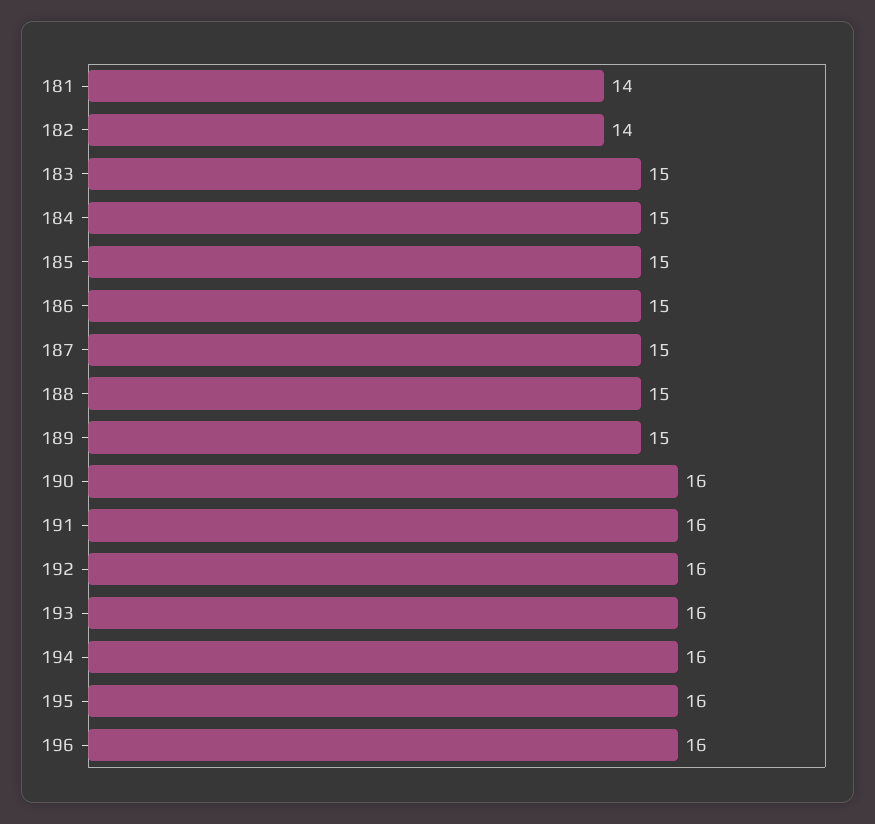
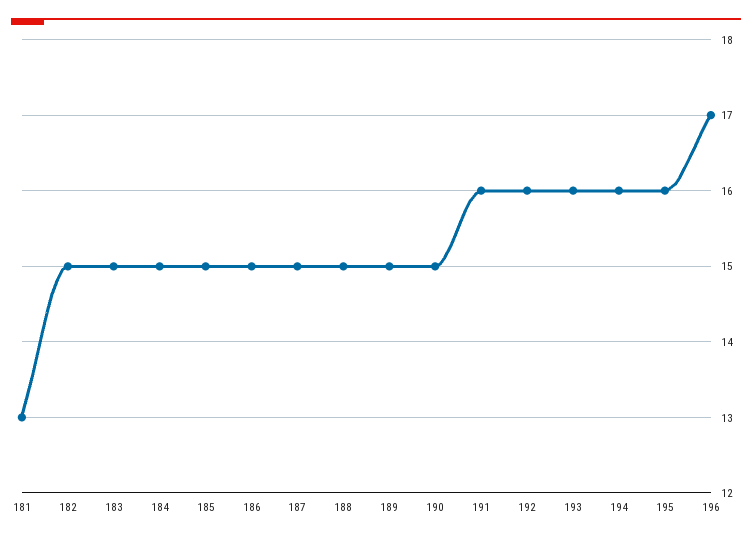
181: 14 -> 13
182: 14 -> 15
190: 16 -> 15
196: 16 -> 17

